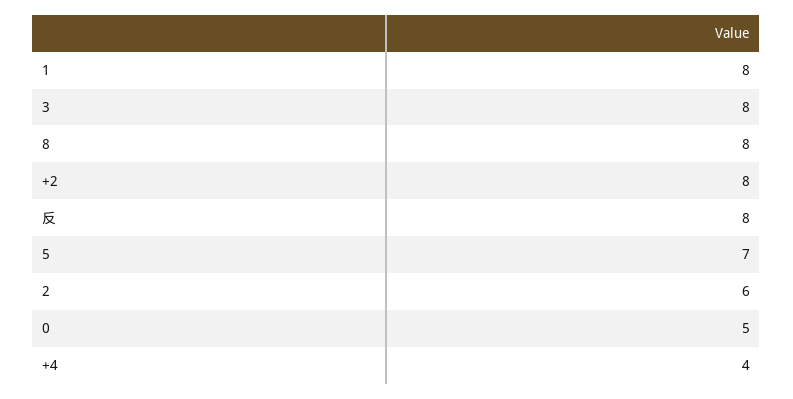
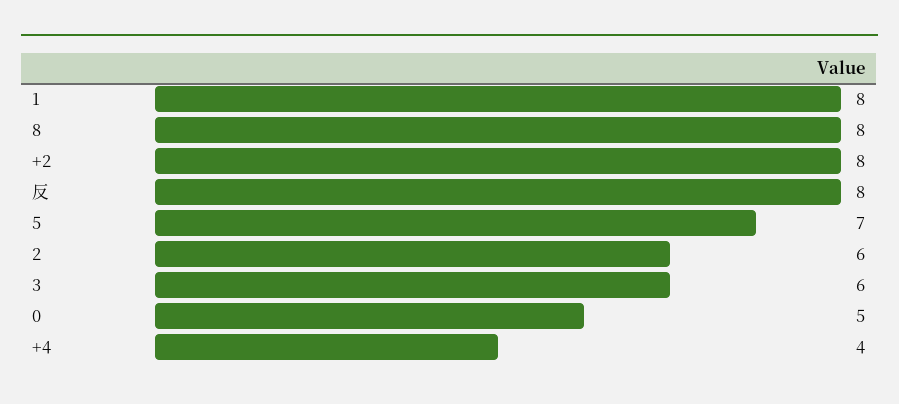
3: 8 -> 6

